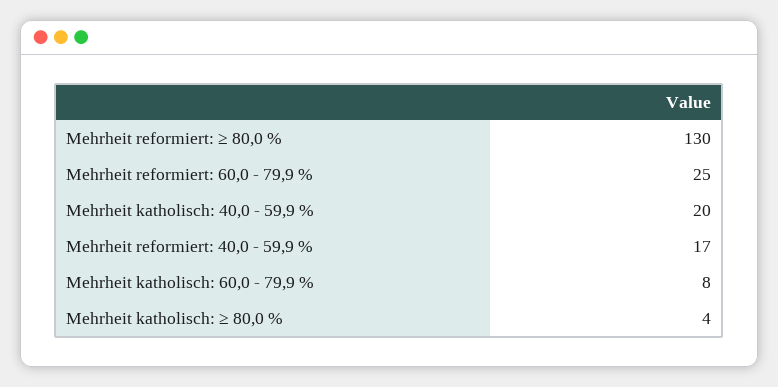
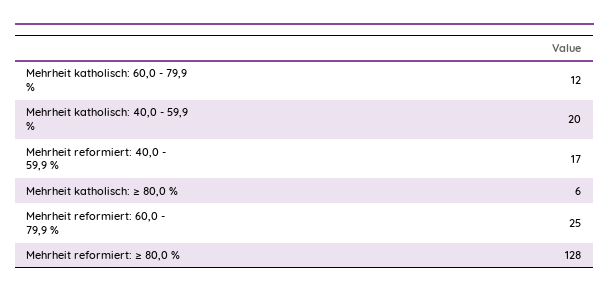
Mehrheit reformiert: ≥ 80,0 %: 130 -> 128
Mehrheit katholisch: 60,0 - 79,9 %: 8 -> 12
Mehrheit katholisch: ≥ 80,0 %: 4 -> 6

